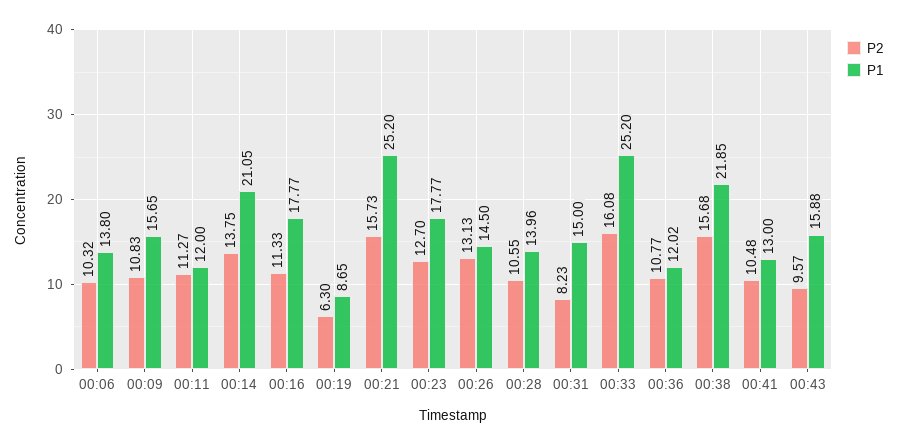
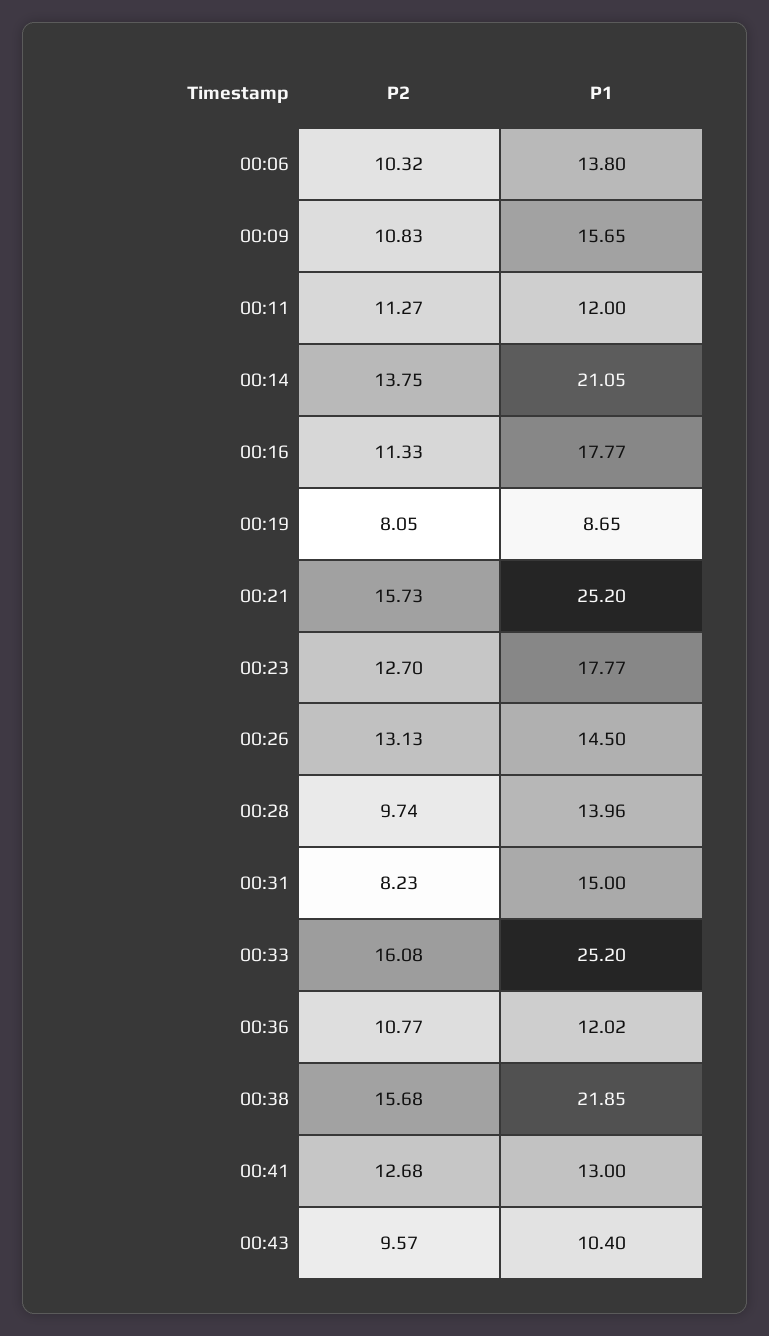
P2, 00:19: 6.3 -> 8.05
P2, 00:28: 10.55 -> 9.74
P2, 00:41: 10.48 -> 12.68
P1, 00:43: 15.88 -> 10.4

